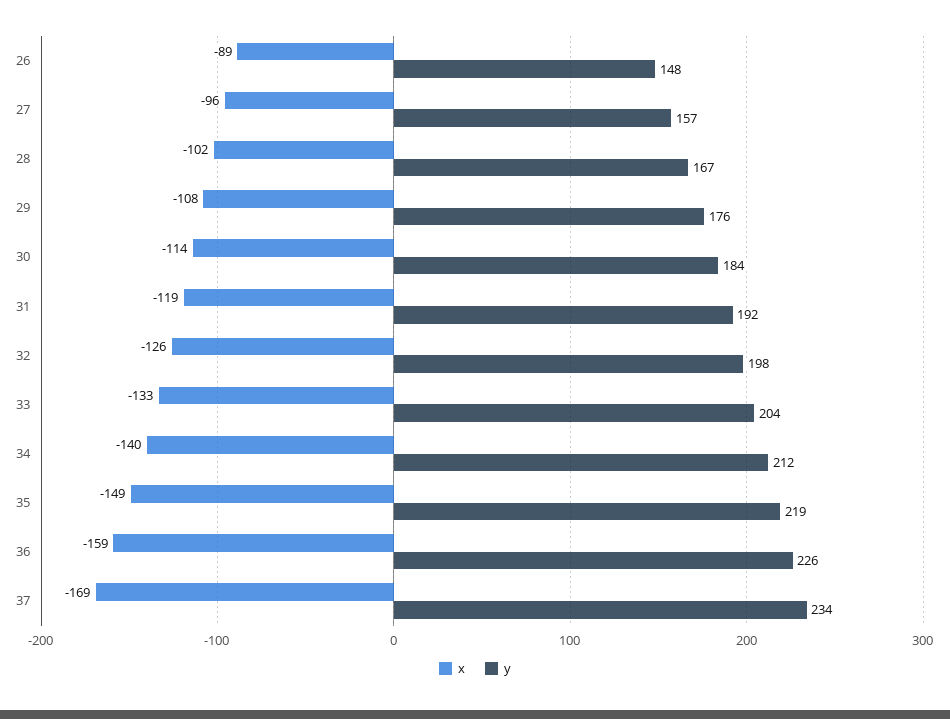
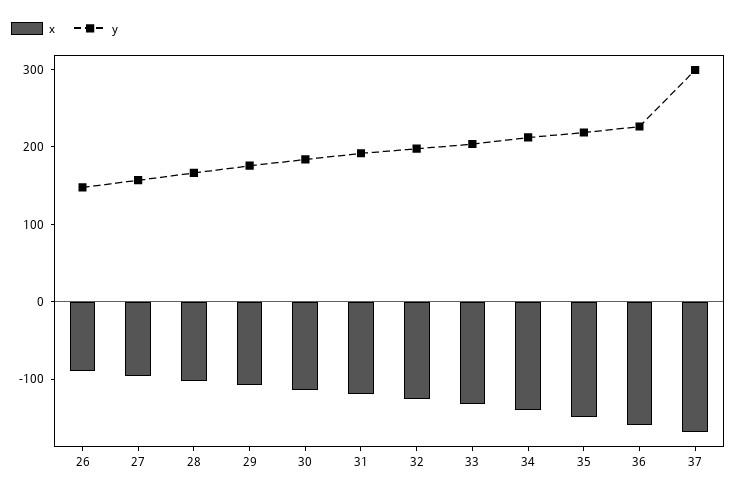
y, 37: 234 -> 300

